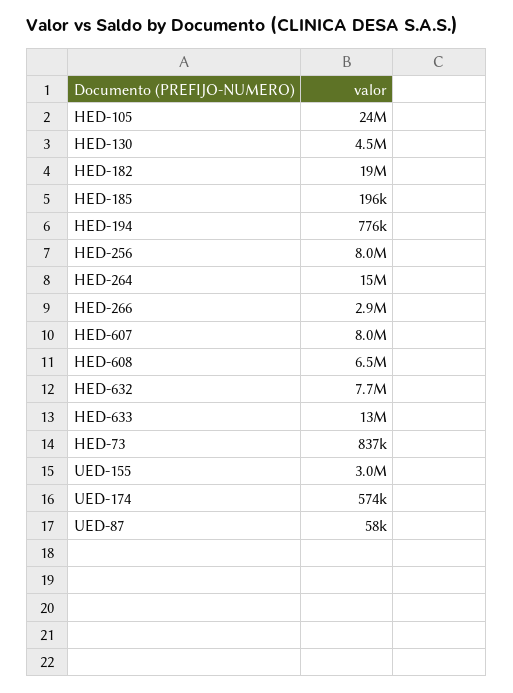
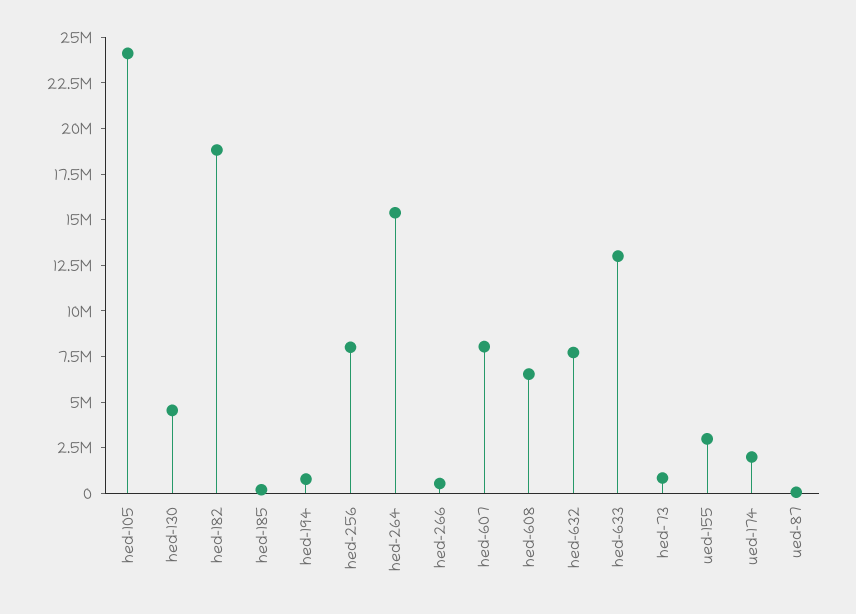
HED-266: 2900000 -> 500000
UED-174: 574000 -> 2000000

